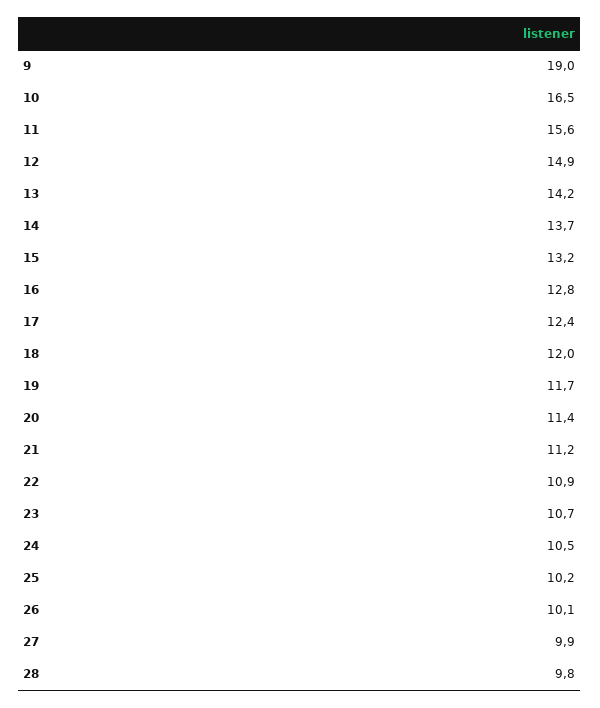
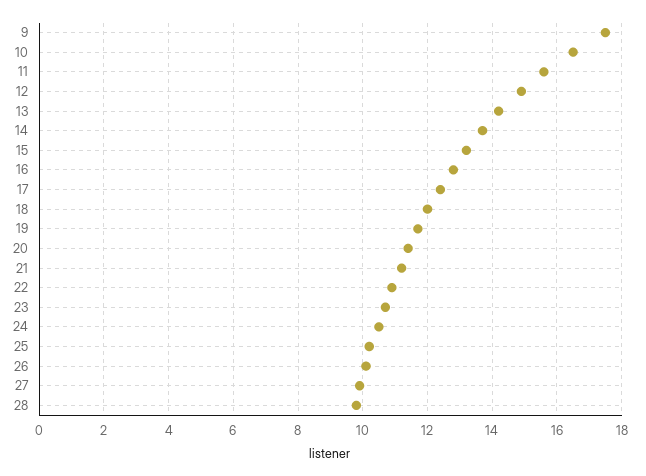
9: 19 -> 17.5

